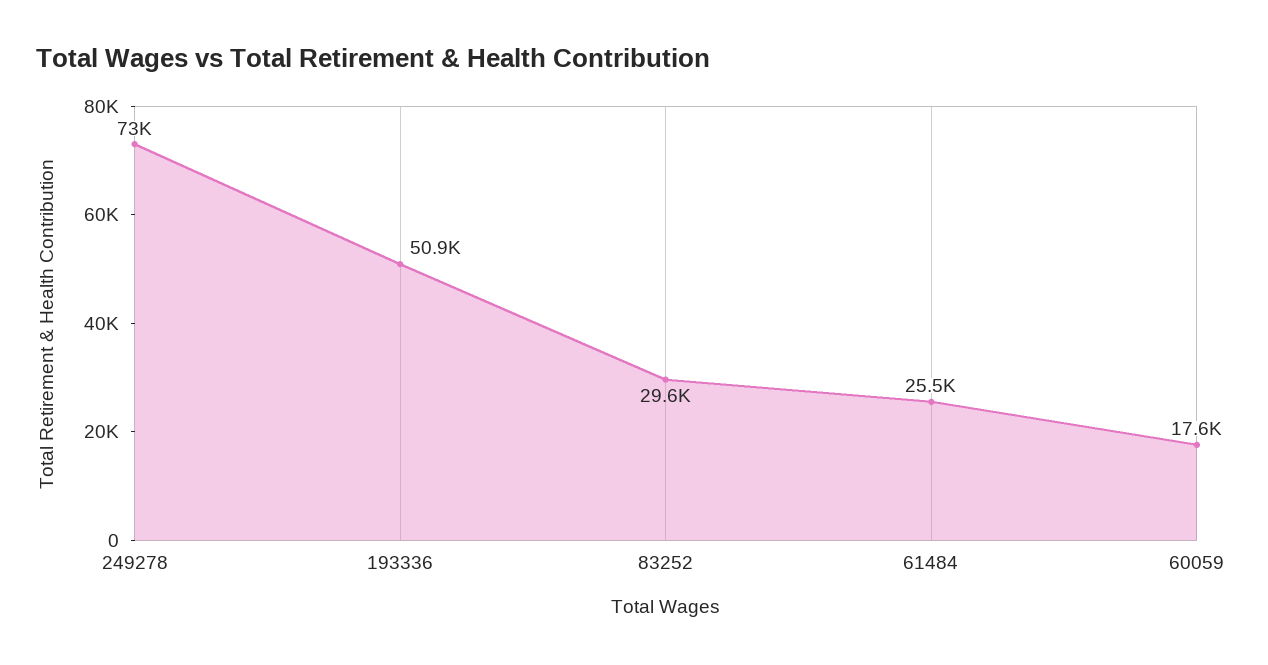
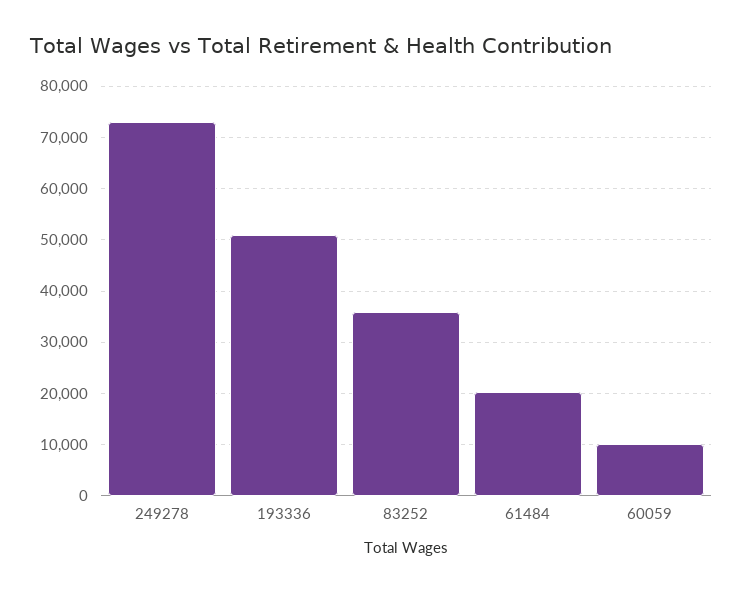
83252: 29600 -> 36000
61484: 25500 -> 20000
60059: 17600 -> 10000

